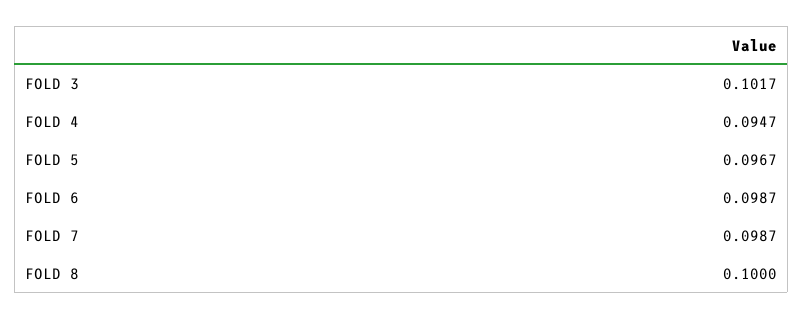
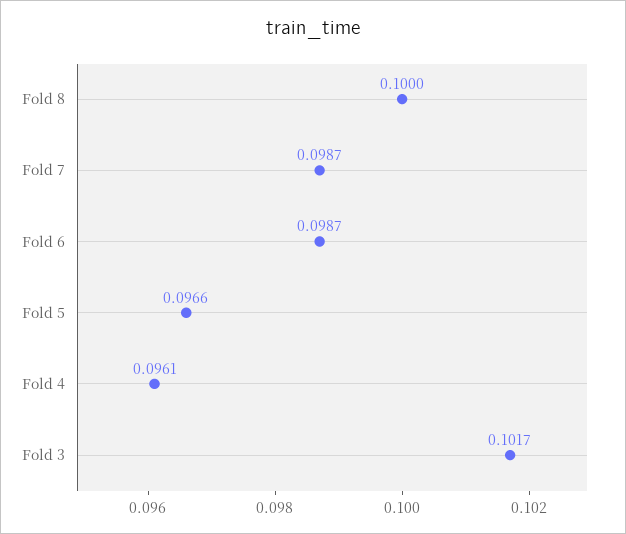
FOLD 4: 0.0947 -> 0.0961
FOLD 5: 0.0967 -> 0.0966

